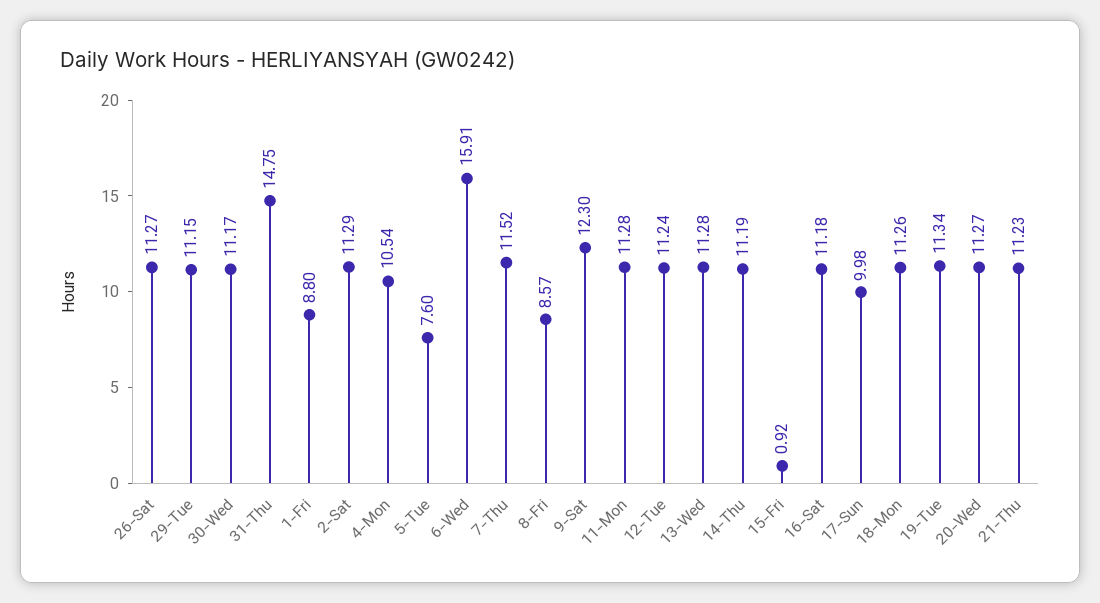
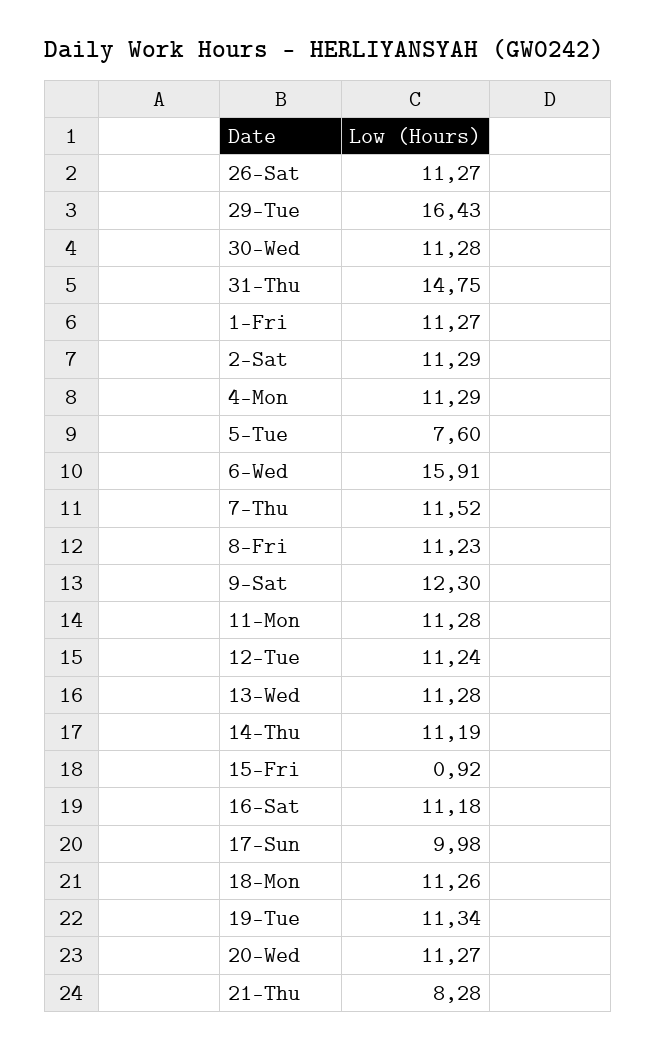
29-Tue: 11.15 -> 16.43
30-Wed: 11.17 -> 11.28
1-Fri: 8.8 -> 11.27
4-Mon: 10.54 -> 11.29
8-Fri: 8.57 -> 11.23
21-Thu: 11.23 -> 8.28

